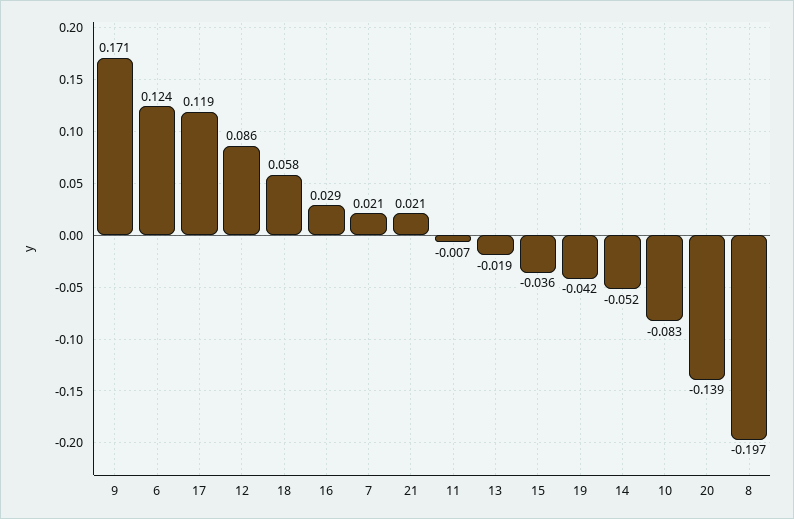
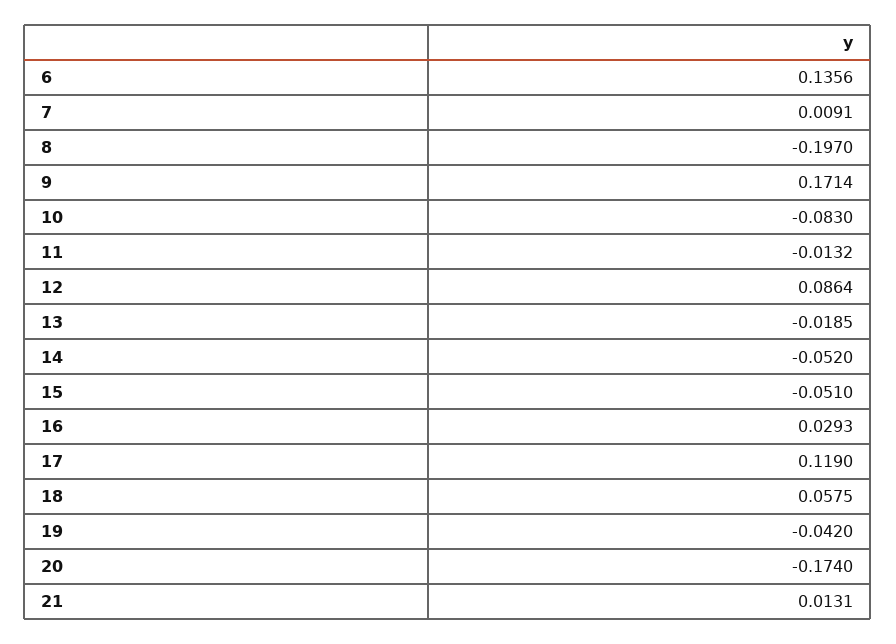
6: 0.124 -> 0.1356
7: 0.021 -> 0.0091
21: 0.021 -> 0.0131
11: -0.007 -> -0.0132
15: -0.036 -> -0.051
20: -0.139 -> -0.174

